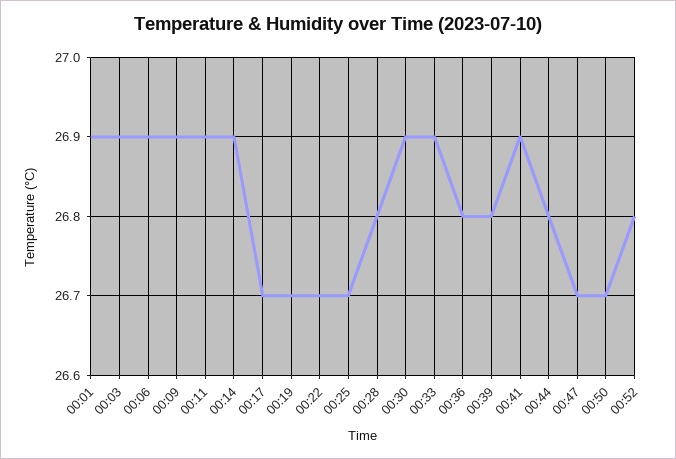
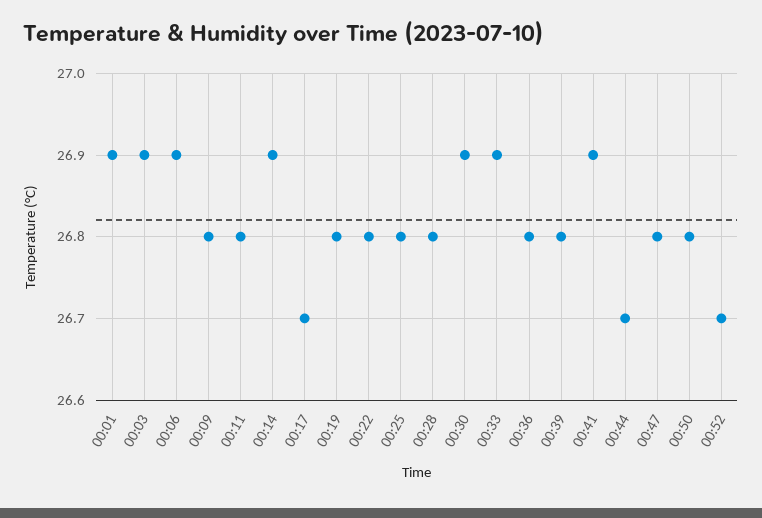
00:09: 26.9 -> 26.8
00:11: 26.9 -> 26.8
00:19: 26.7 -> 26.8
00:22: 26.7 -> 26.8
00:25: 26.7 -> 26.8
00:44: 26.8 -> 26.7
00:47: 26.7 -> 26.8
00:50: 26.7 -> 26.8
00:52: 26.8 -> 26.7

